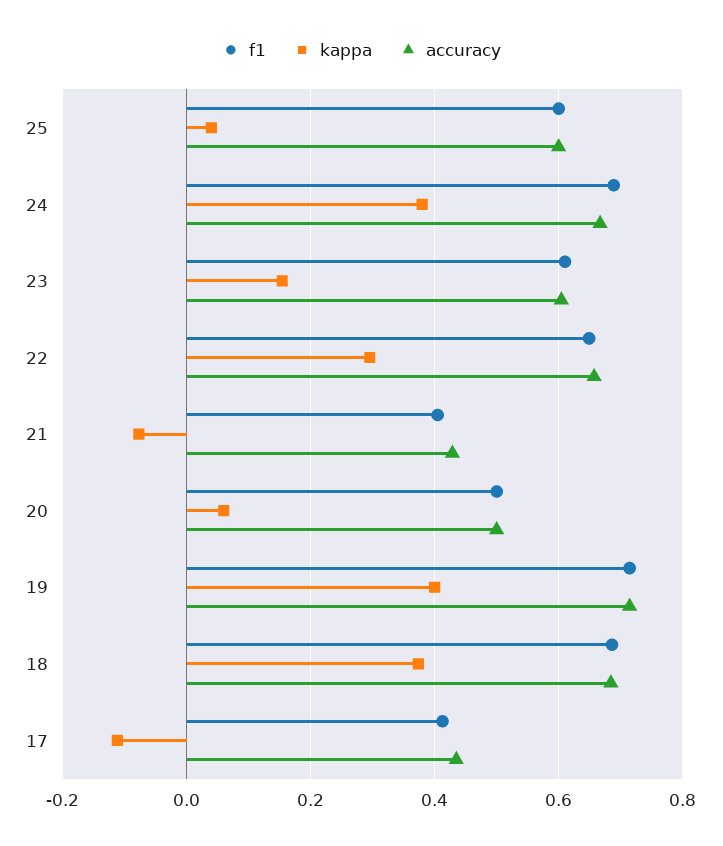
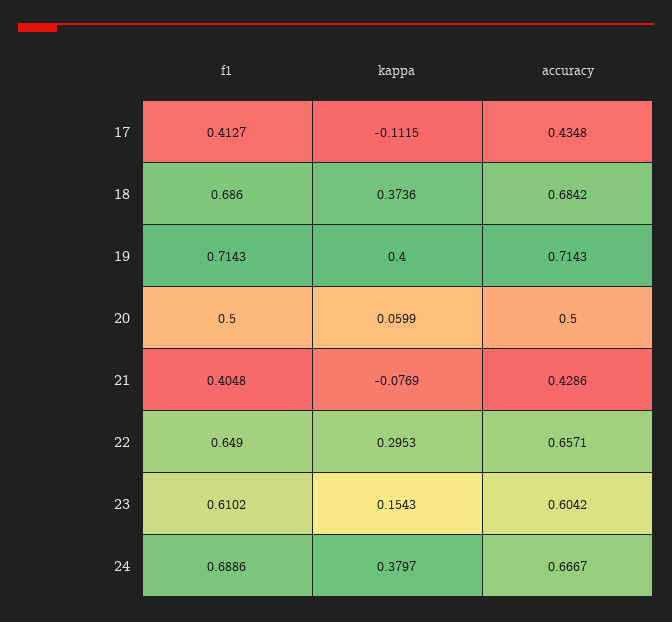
f1, 25: 0.6 -> none
kappa, 25: 0.04 -> none
accuracy, 25: 0.6 -> none

